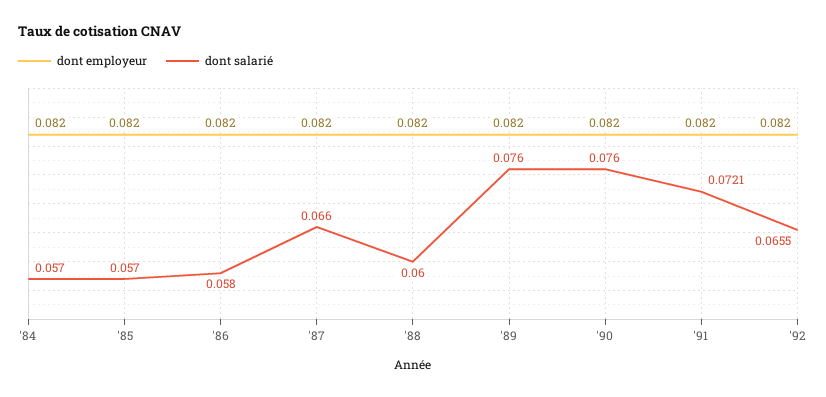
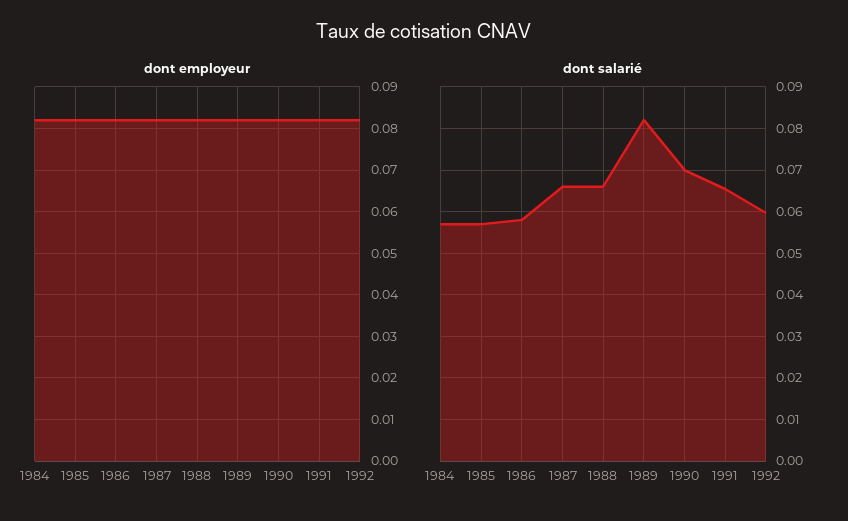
dont salarié, '88: 0.06 -> 0.066
dont salarié, '89: 0.076 -> 0.082
dont salarié, '90: 0.076 -> 0.07
dont salarié, '91: 0.0721 -> 0.066
dont salarié, '92: 0.0655 -> 0.06

